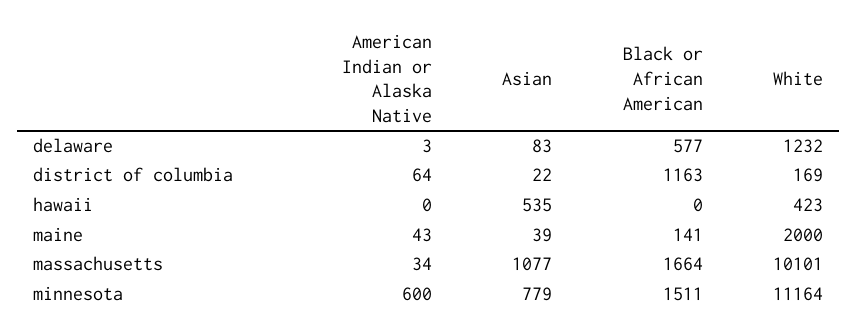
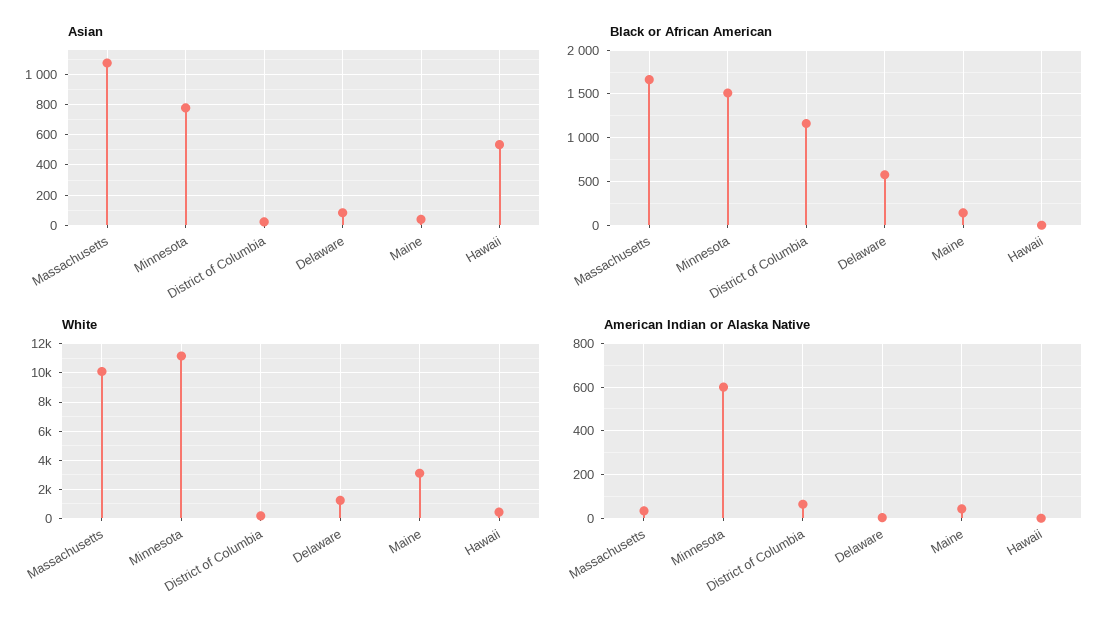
White, maine: 2000 -> 3000

